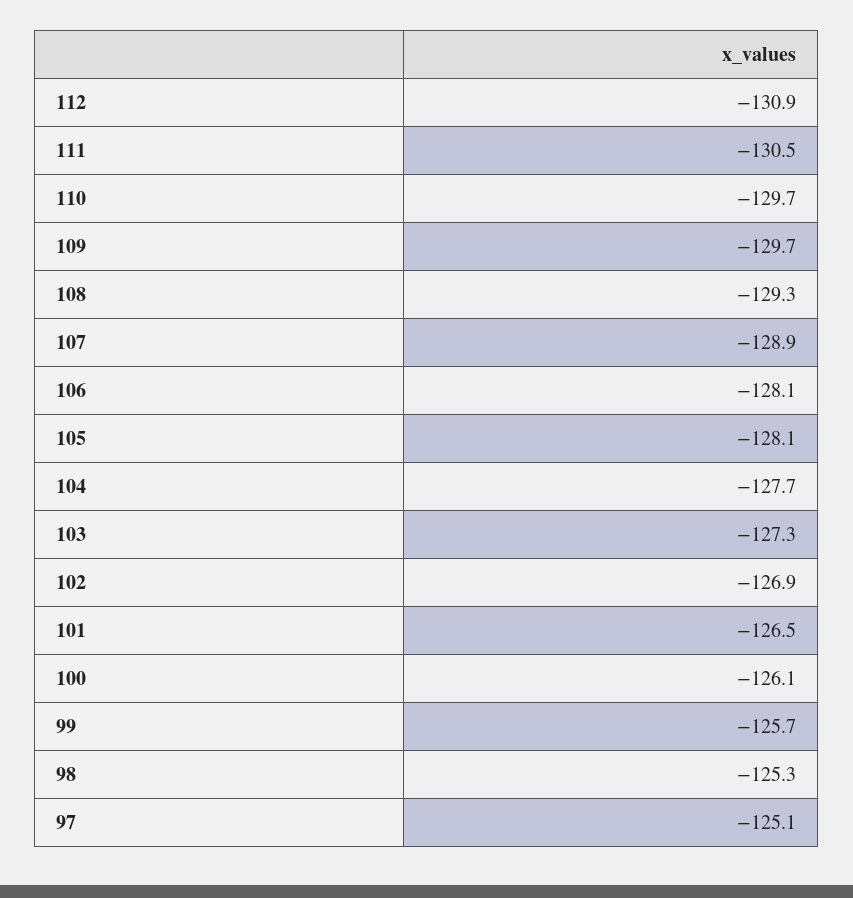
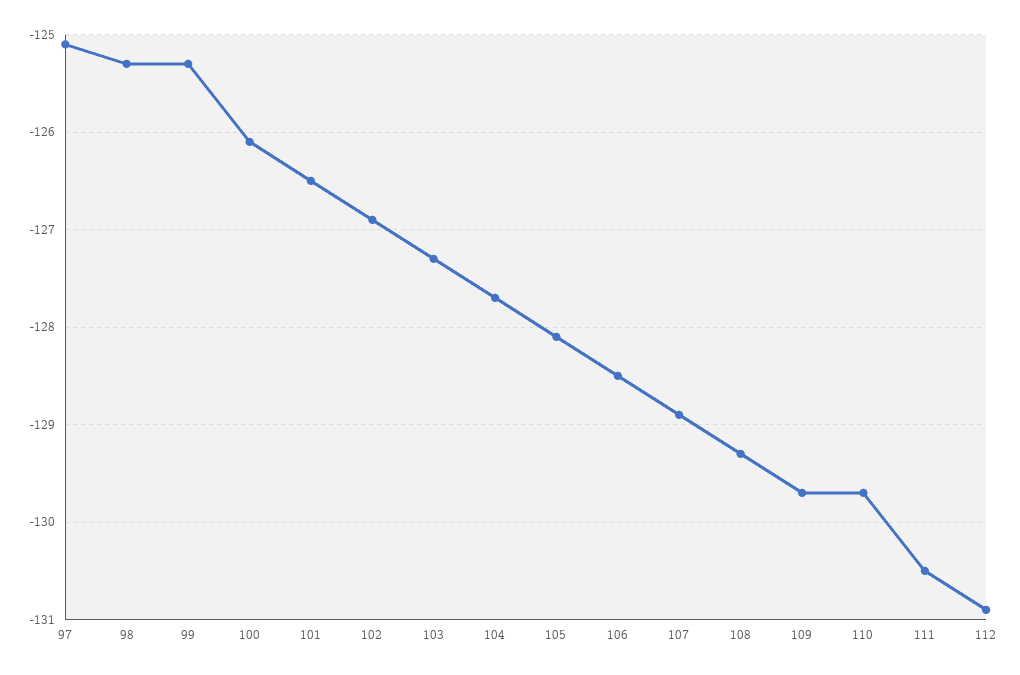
106: -128.1 -> -128.5
99: -125.7 -> -125.3

